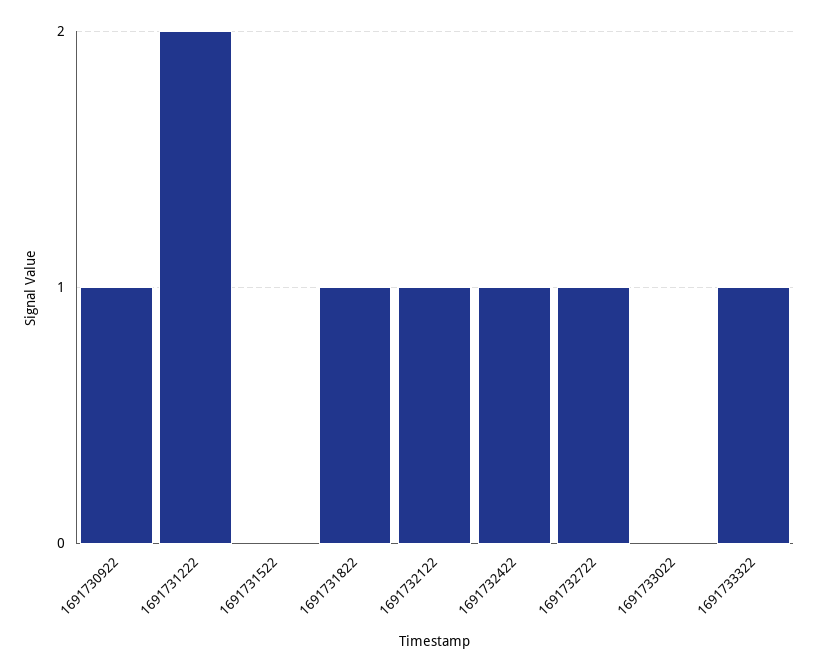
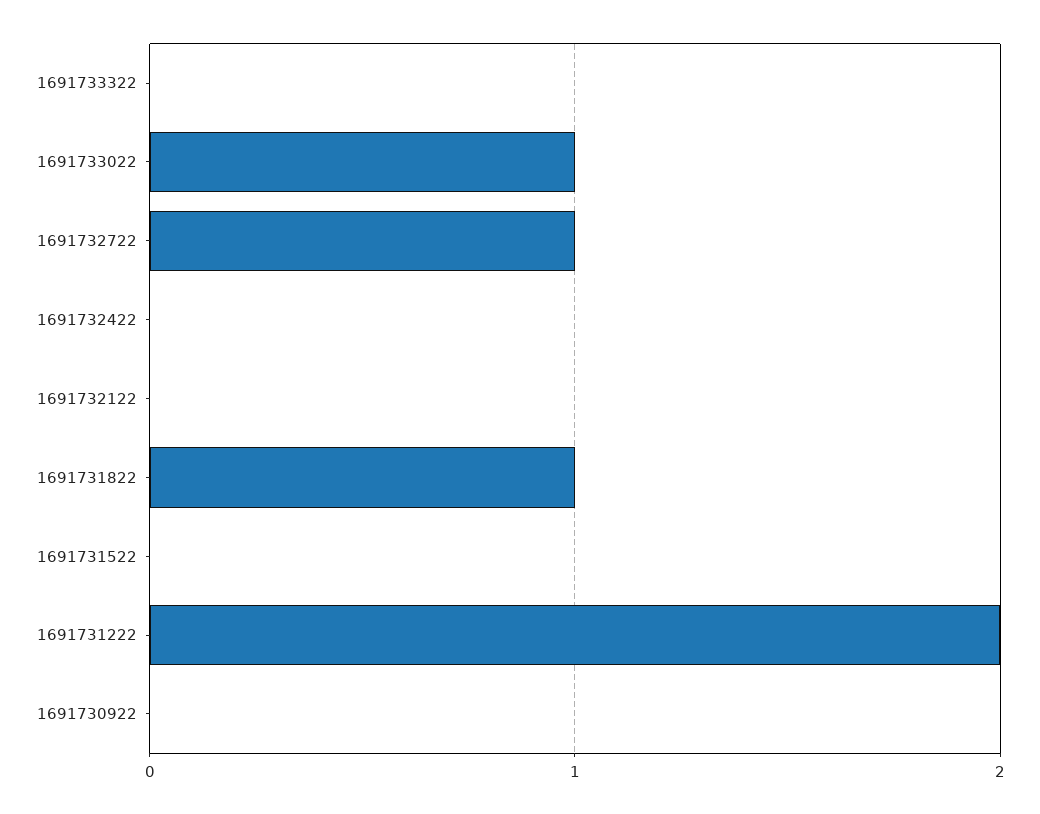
1691730922: 1 -> 0
1691732122: 1 -> 0
1691732422: 1 -> 0
1691733022: 0 -> 1
1691733322: 1 -> 0

